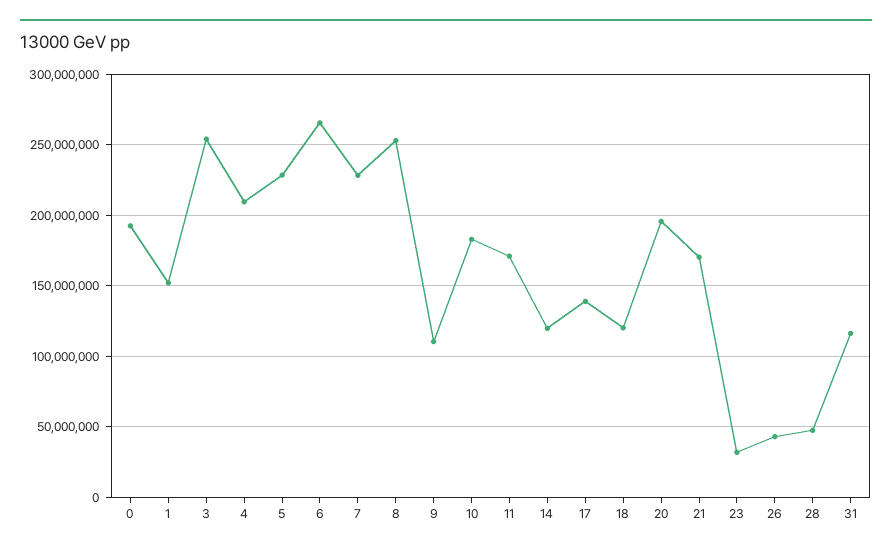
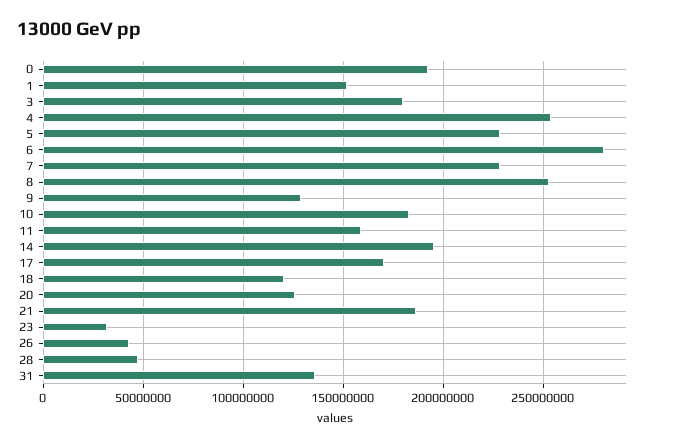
3: 255000000 -> 180000000
4: 210000000 -> 255000000
6: 265000000 -> 280000000
9: 110000000 -> 130000000
11: 170000000 -> 160000000
14: 120000000 -> 195000000
17: 140000000 -> 170000000
20: 195000000 -> 125000000
21: 170000000 -> 185000000
31: 115000000 -> 135000000

